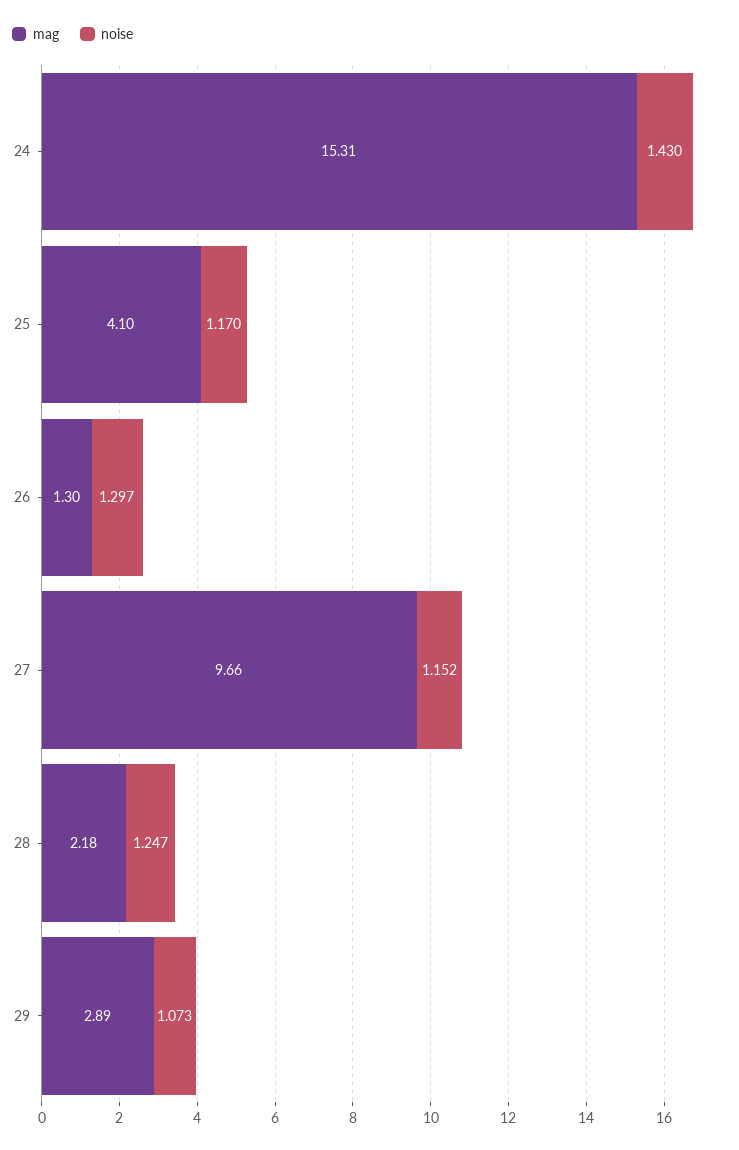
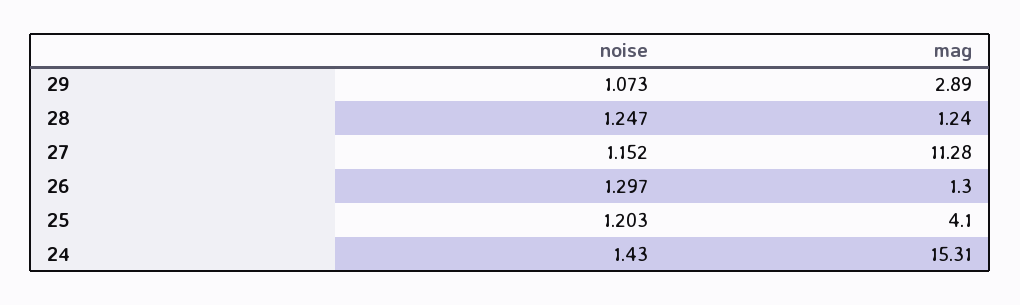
noise, 25: 1.17 -> 1.203
mag, 27: 9.66 -> 11.28
mag, 28: 2.18 -> 1.24

